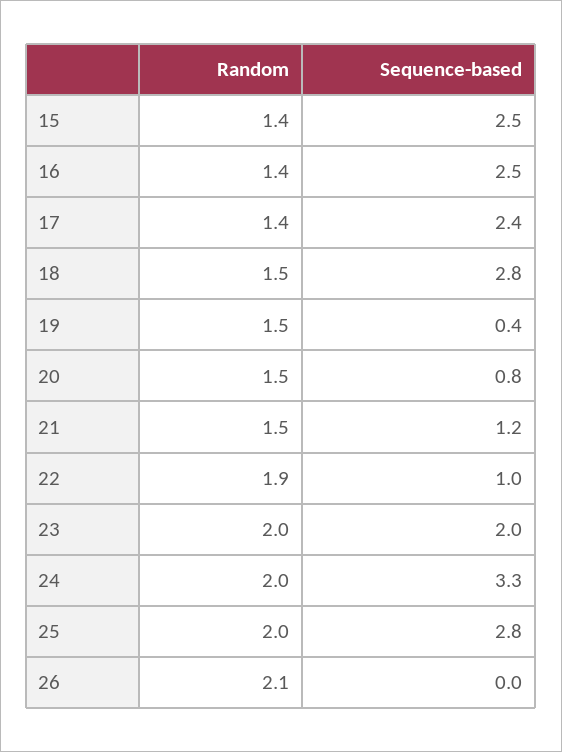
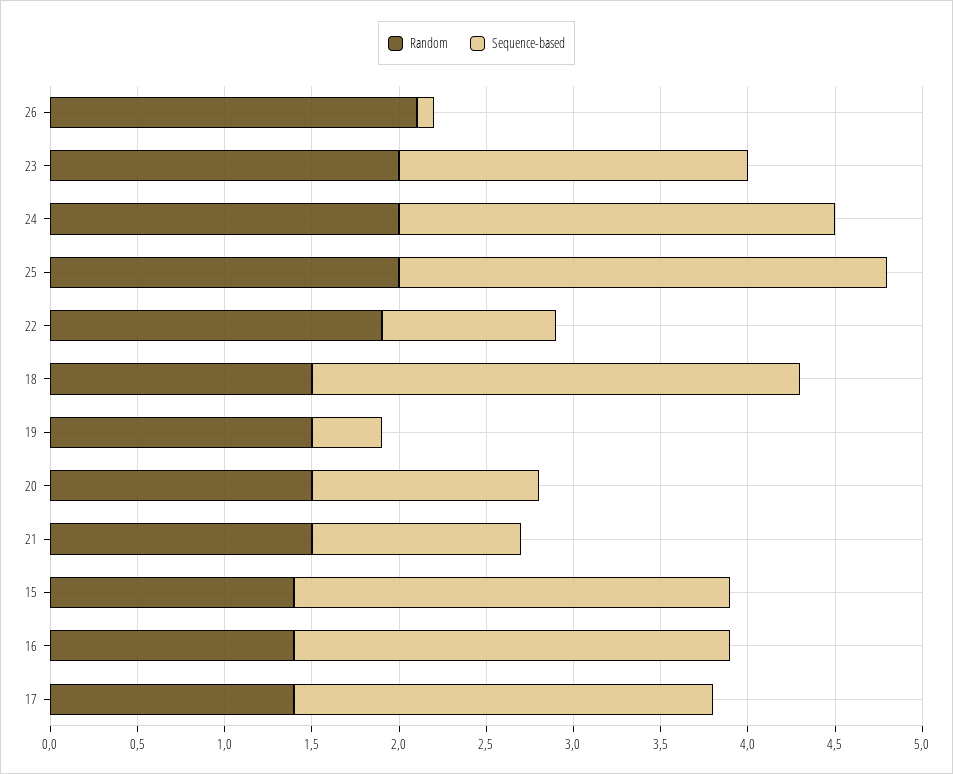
Sequence-based, 20: 0.8 -> 1.3
Sequence-based, 24: 3.3 -> 2.5
Sequence-based, 26: 0 -> 0.1

